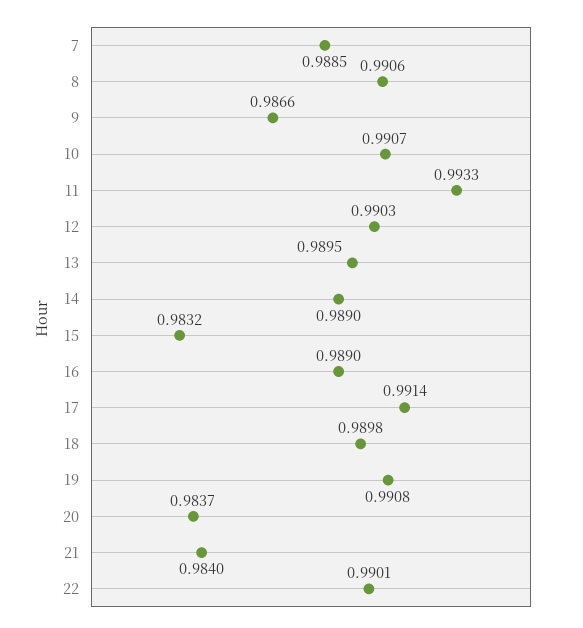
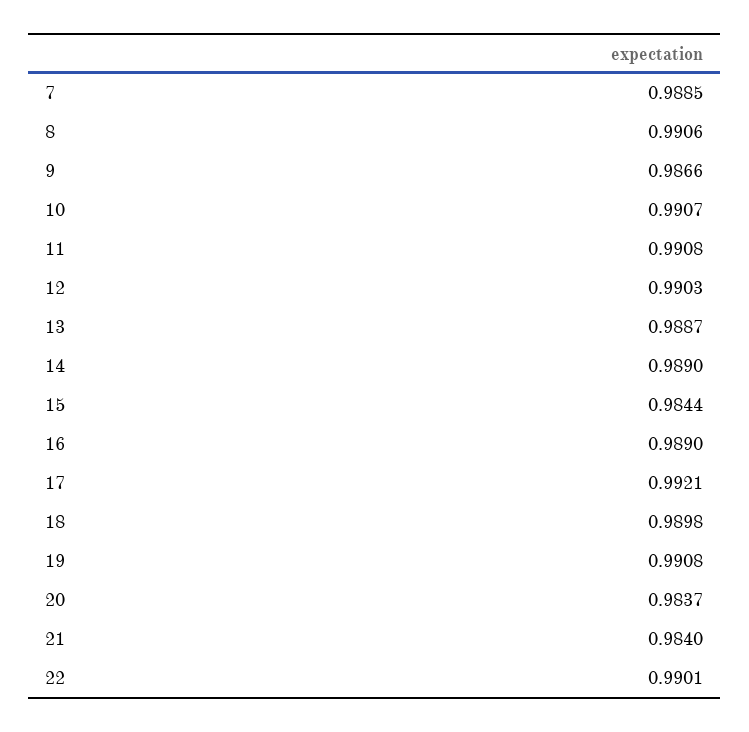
11: 0.9933 -> 0.9908
13: 0.9895 -> 0.9887
15: 0.9832 -> 0.9844
17: 0.9914 -> 0.9921

